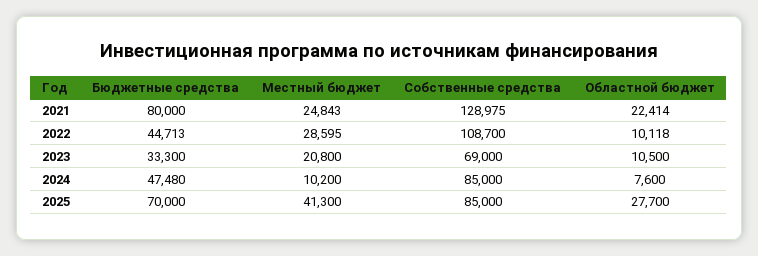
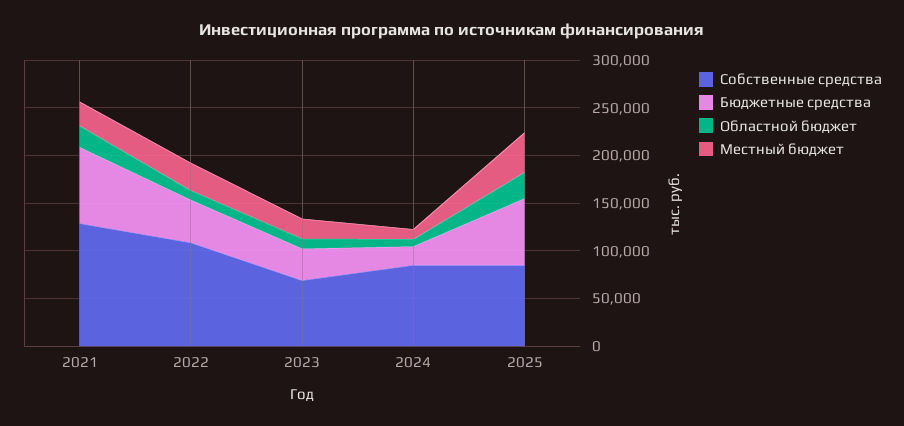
Бюджетные средства, 2024: 47480 -> 20000

